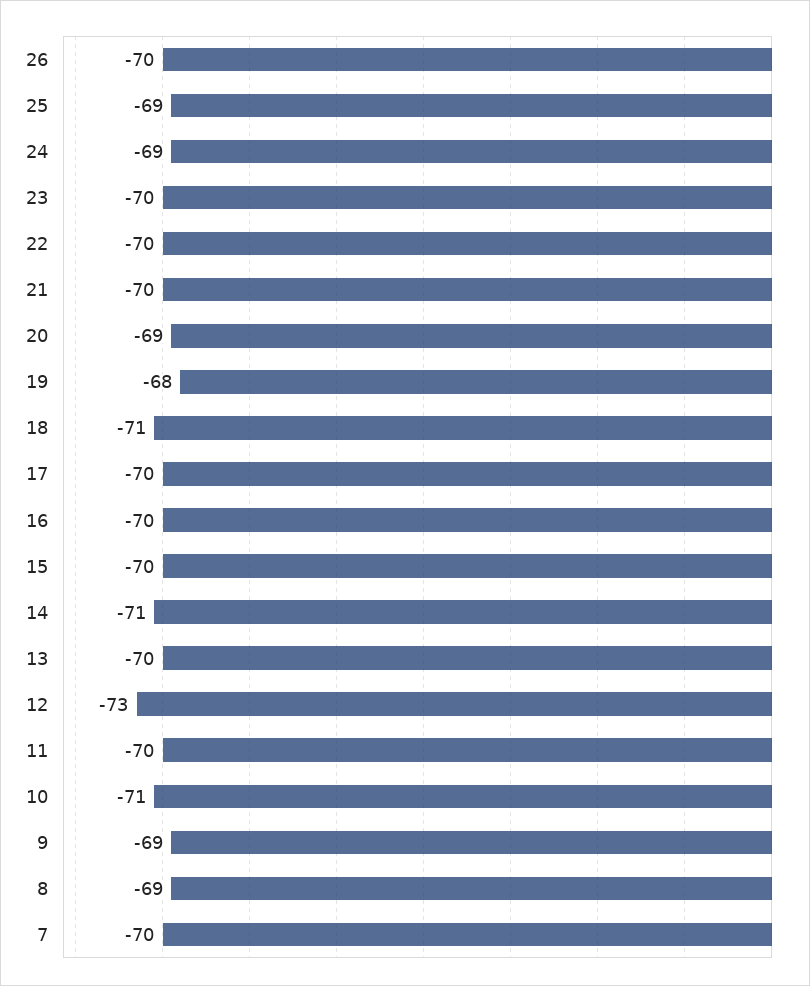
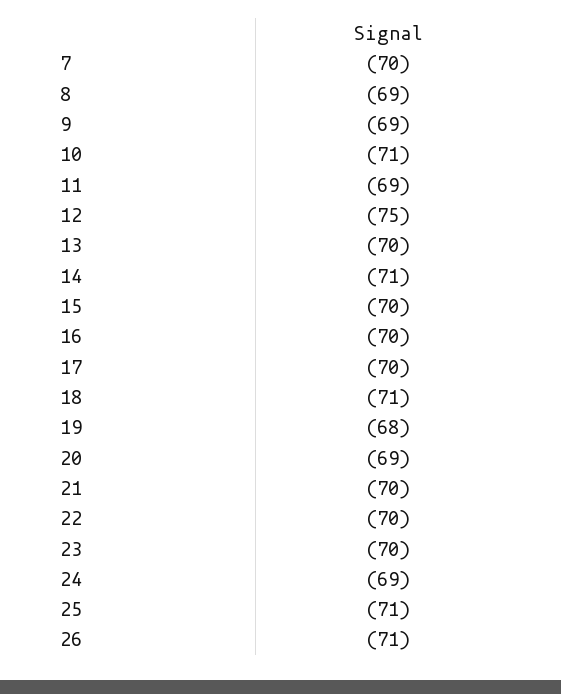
26: -70 -> -71
25: -69 -> -71
12: -73 -> -75
11: -70 -> -69

